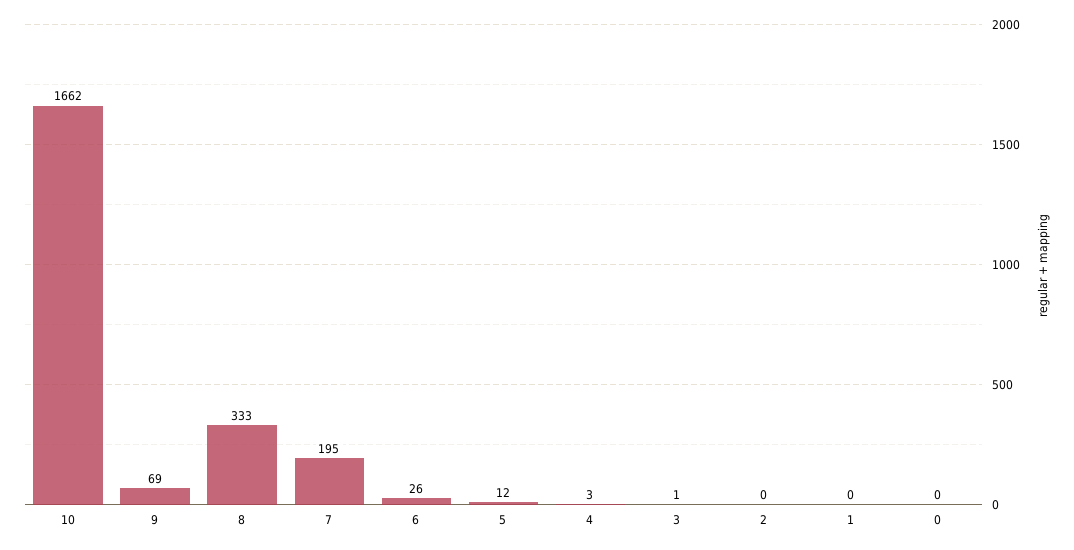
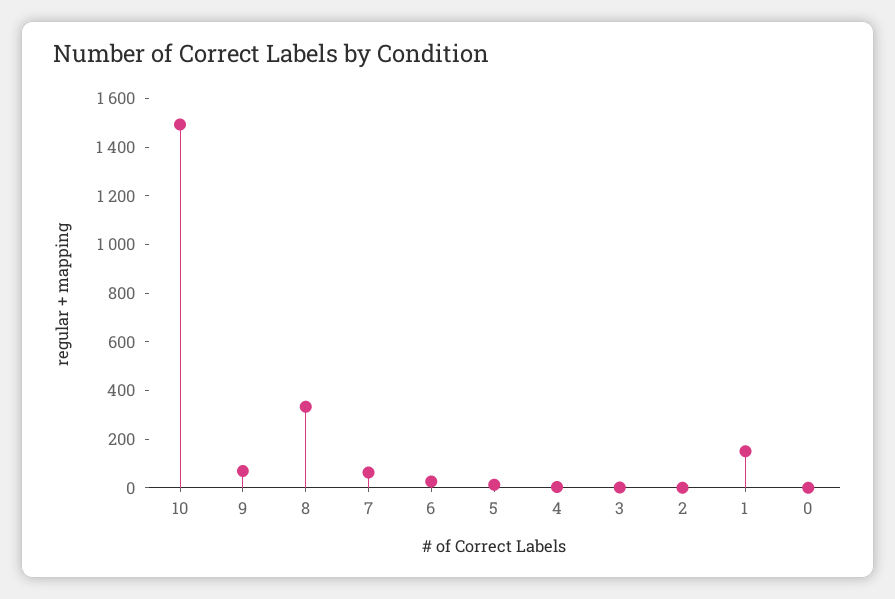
10: 1662 -> 1500
7: 195 -> 50
1: 0 -> 150

